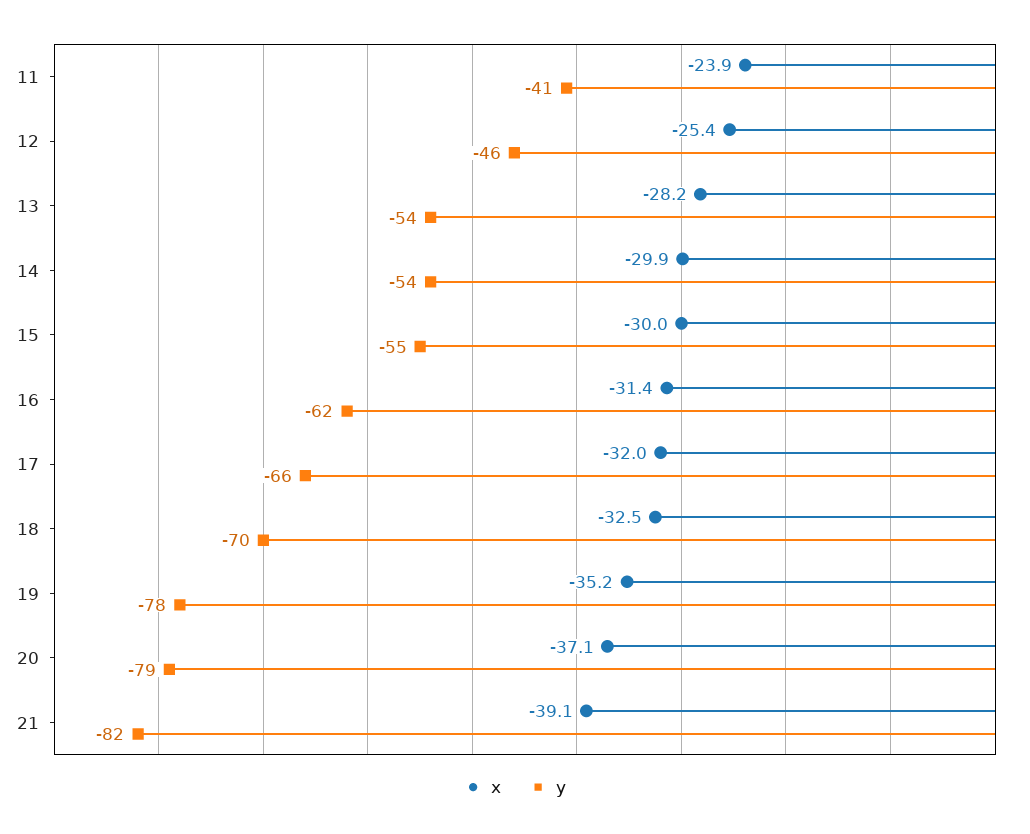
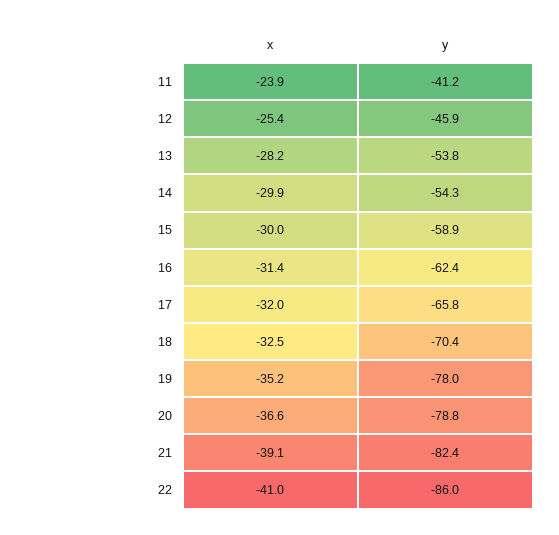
y, 15: -55 -> -58.9
x, 20: -37.1 -> -36.6
x, 22: none -> -41
y, 22: none -> -86

